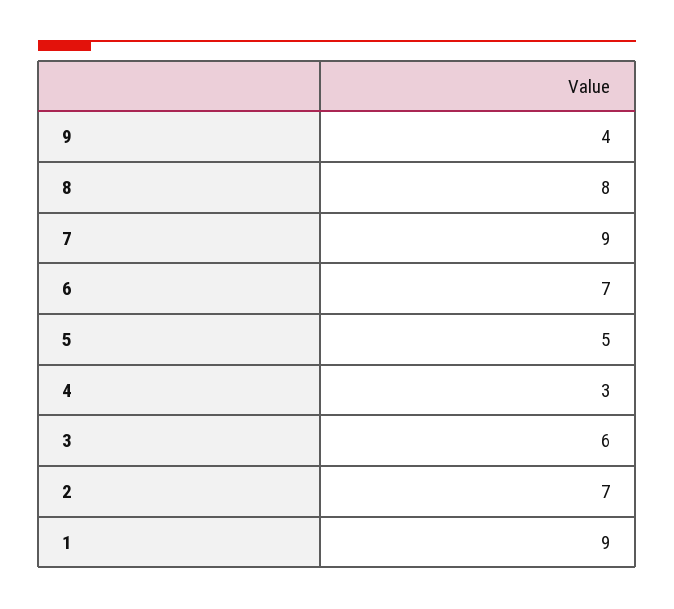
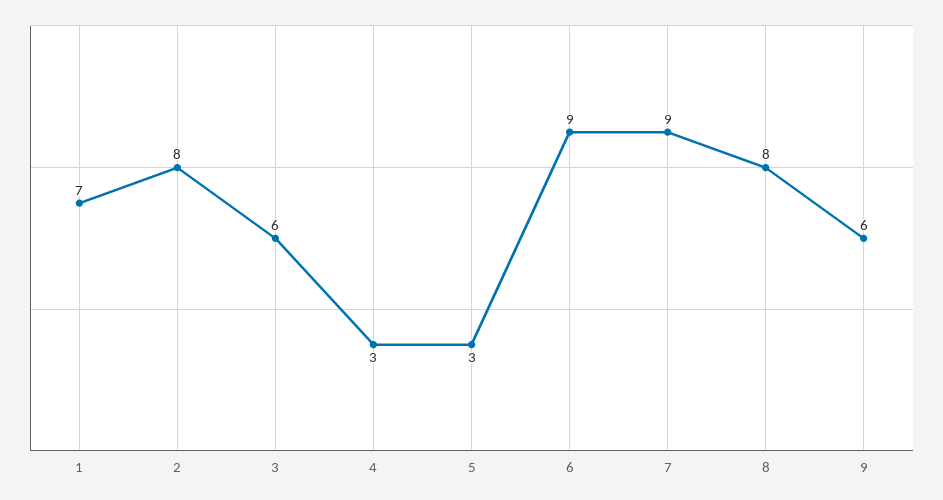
9: 4 -> 6
6: 7 -> 9
5: 5 -> 3
2: 7 -> 8
1: 9 -> 7

